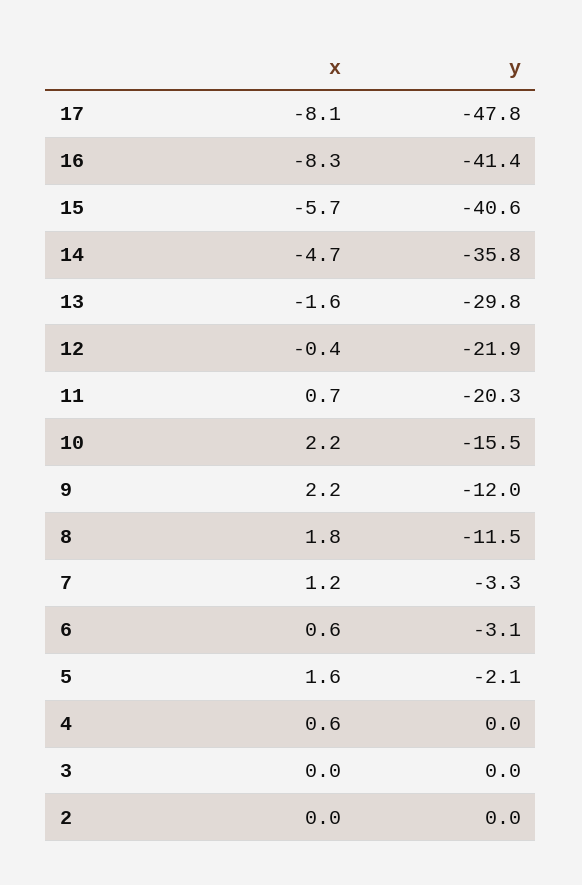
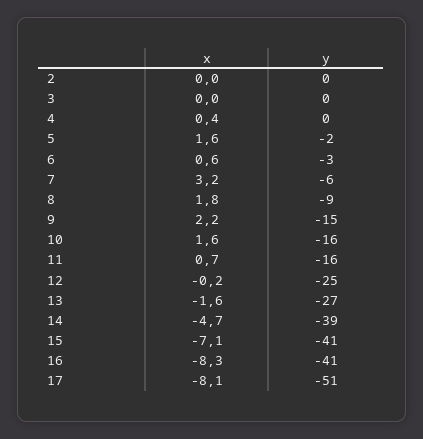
y, 17: -47.8 -> -51
x, 15: -5.7 -> -7.1
y, 14: -35.8 -> -39
y, 13: -29.8 -> -27
x, 12: -0.4 -> -0.2
y, 12: -21.9 -> -25
y, 11: -20.3 -> -16
x, 10: 2.2 -> 1.6
y, 9: -12 -> -15
y, 8: -11.5 -> -9
x, 7: 1.2 -> 3.2
y, 7: -3.3 -> -6
x, 4: 0.6 -> 0.4

